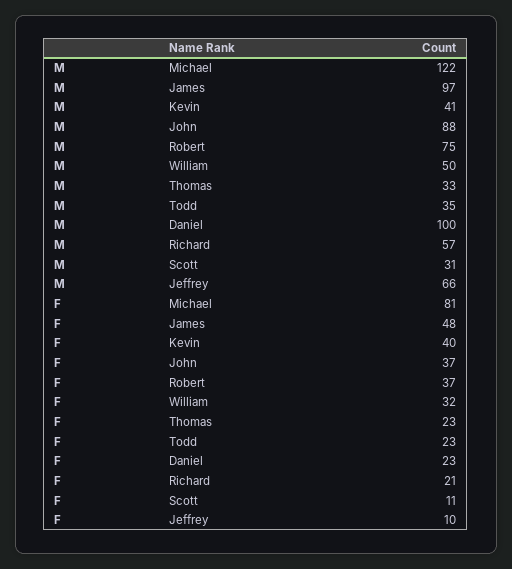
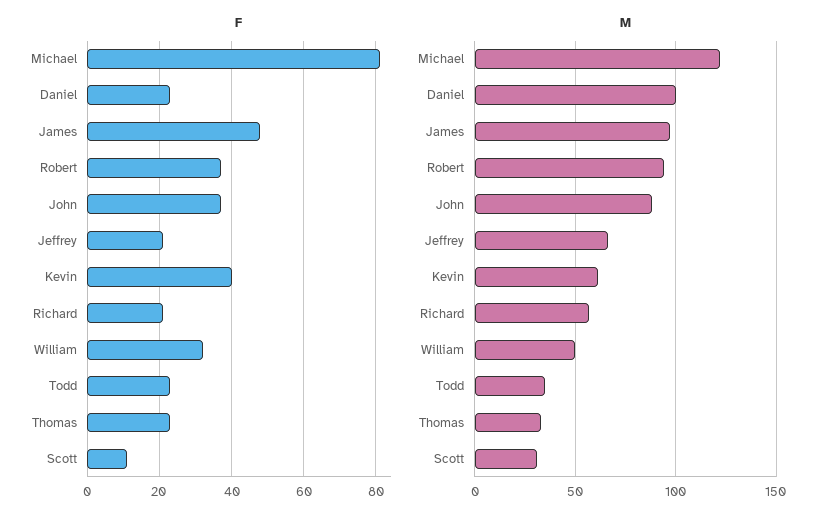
M, Kevin: 41 -> 60
M, Robert: 75 -> 95
F, Jeffrey: 10 -> 20

